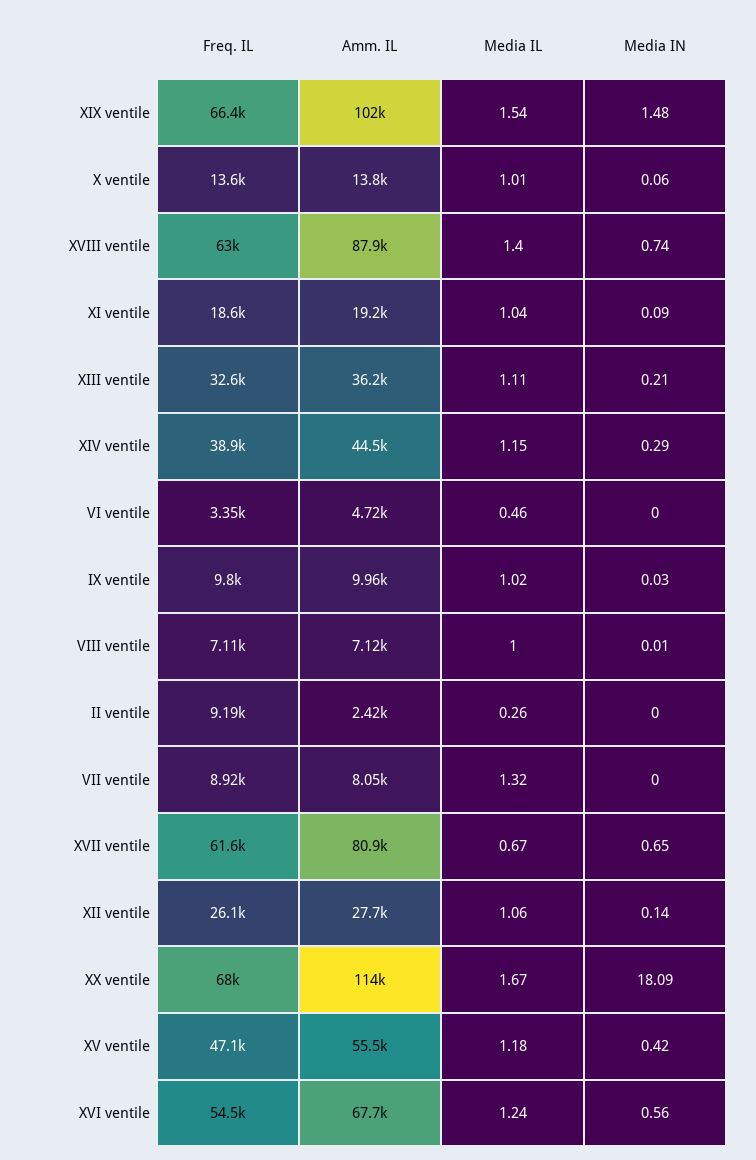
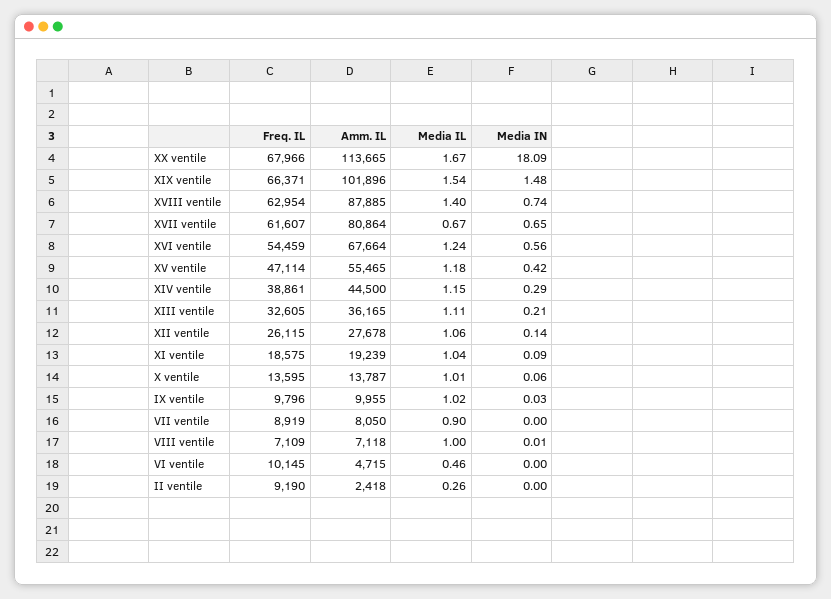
Freq. IL, VI ventile: 3350 -> 10145
Media IL, VII ventile: 1.32 -> 0.9

